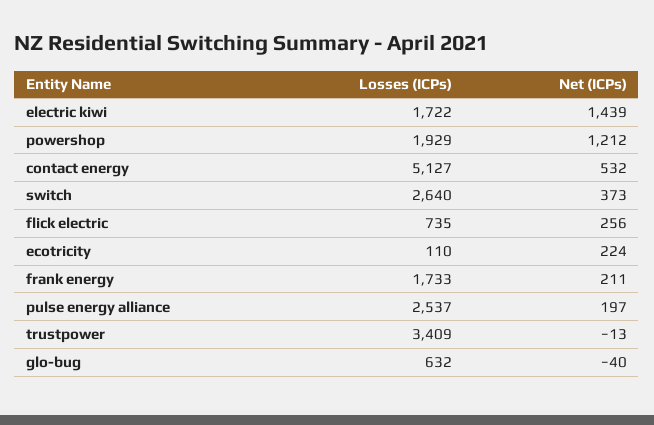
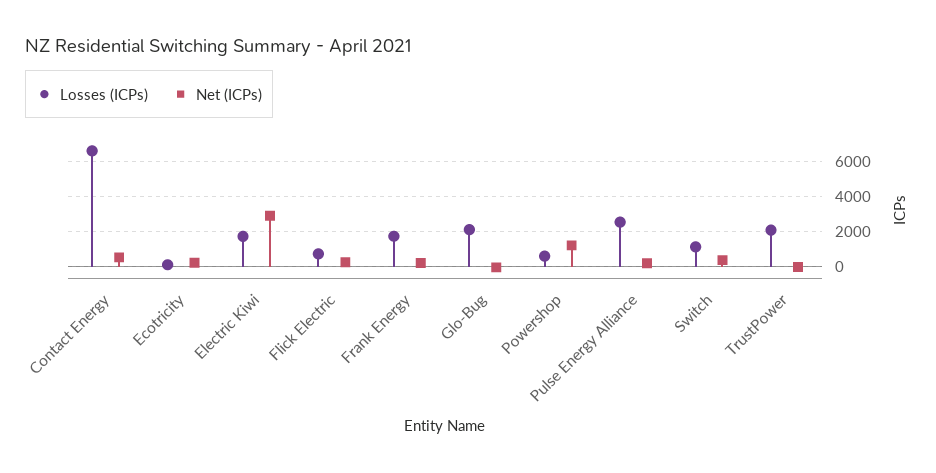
Net (ICPs), electric kiwi: 1439 -> 3000
Losses (ICPs), powershop: 1929 -> 500
Losses (ICPs), contact energy: 5127 -> 6500
Losses (ICPs), switch: 2640 -> 1000
Losses (ICPs), trustpower: 3409 -> 2000
Losses (ICPs), glo-bug: 632 -> 2000

